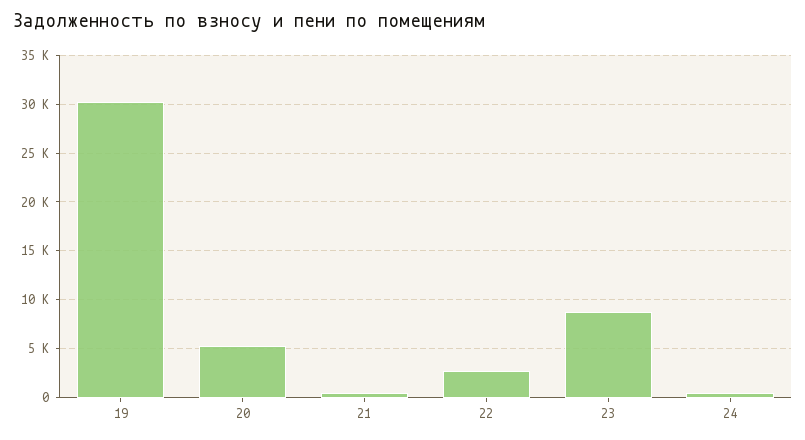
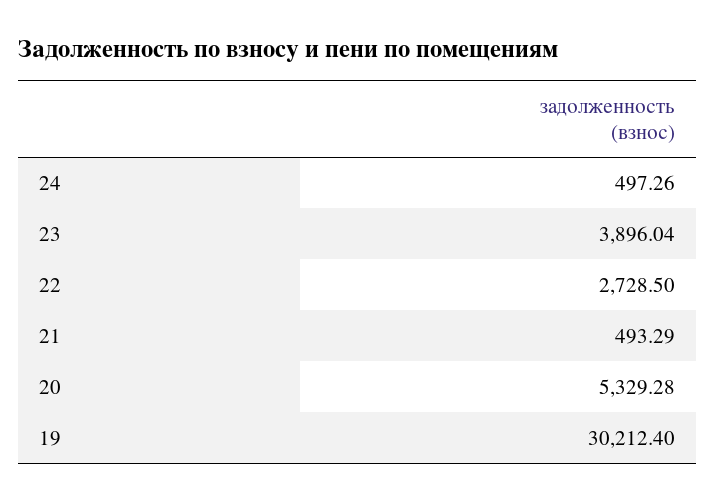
23: 9000 -> 3896.04

